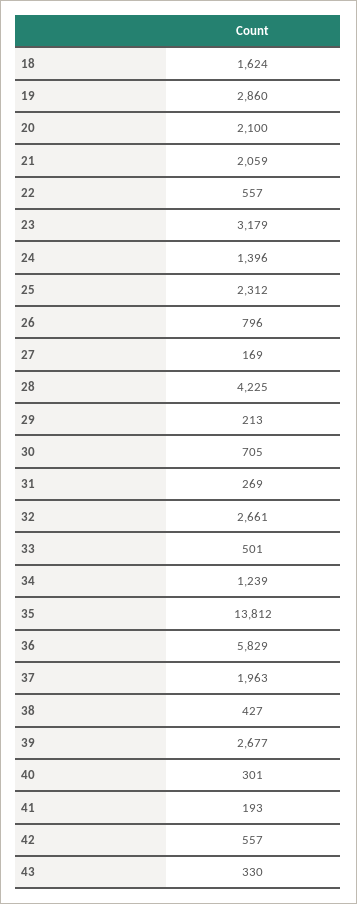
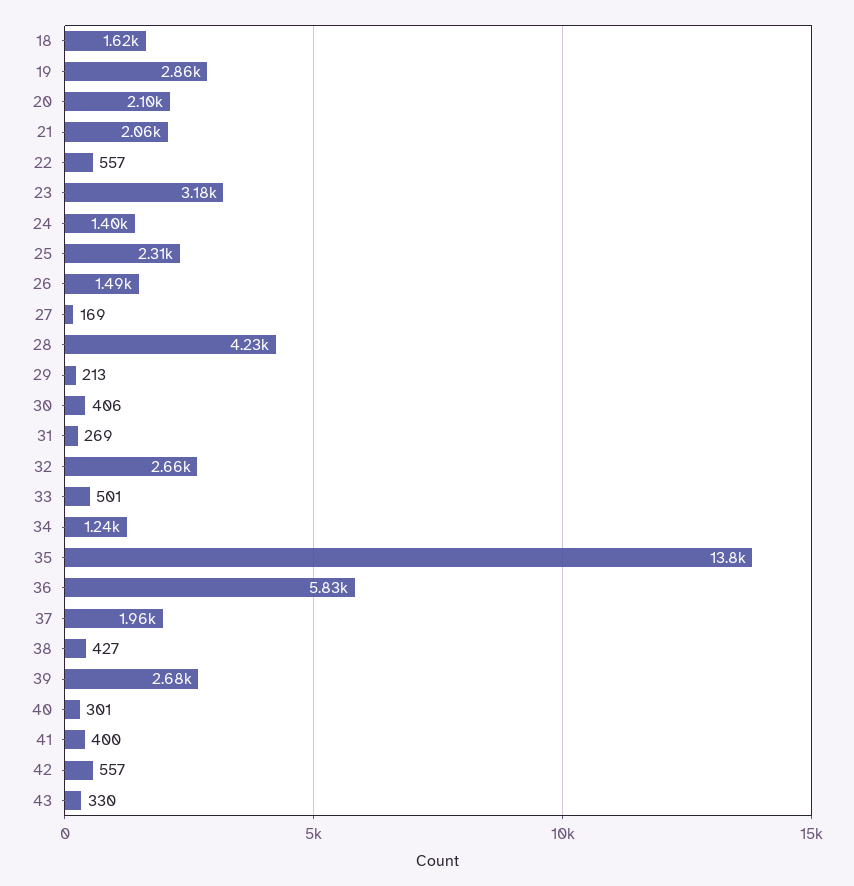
26: 796 -> 1490
30: 705 -> 406
41: 193 -> 400

